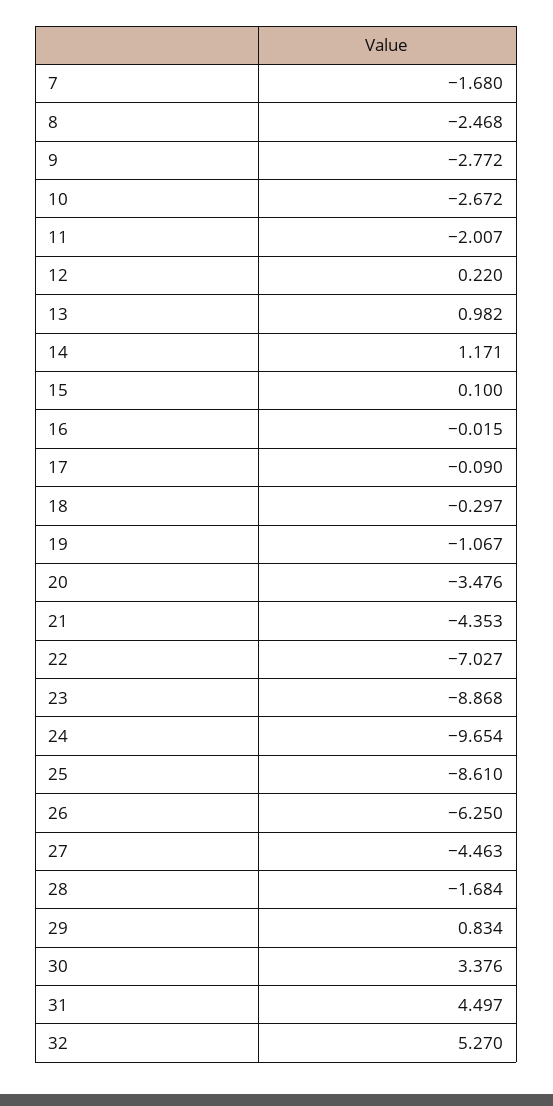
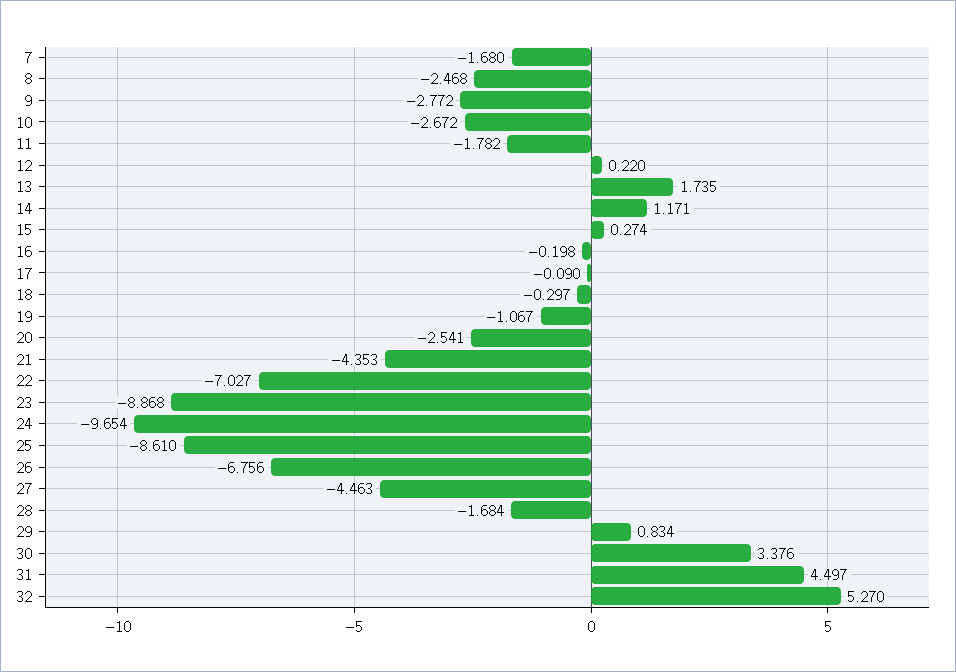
11: -2.007 -> -1.782
13: 0.982 -> 1.735
15: 0.1 -> 0.274
16: -0.015 -> -0.198
20: -3.476 -> -2.541
26: -6.25 -> -6.756

